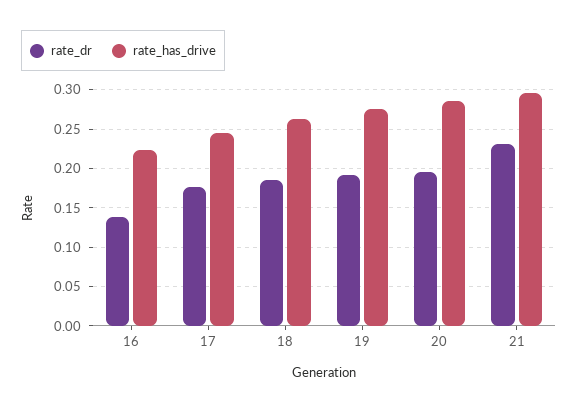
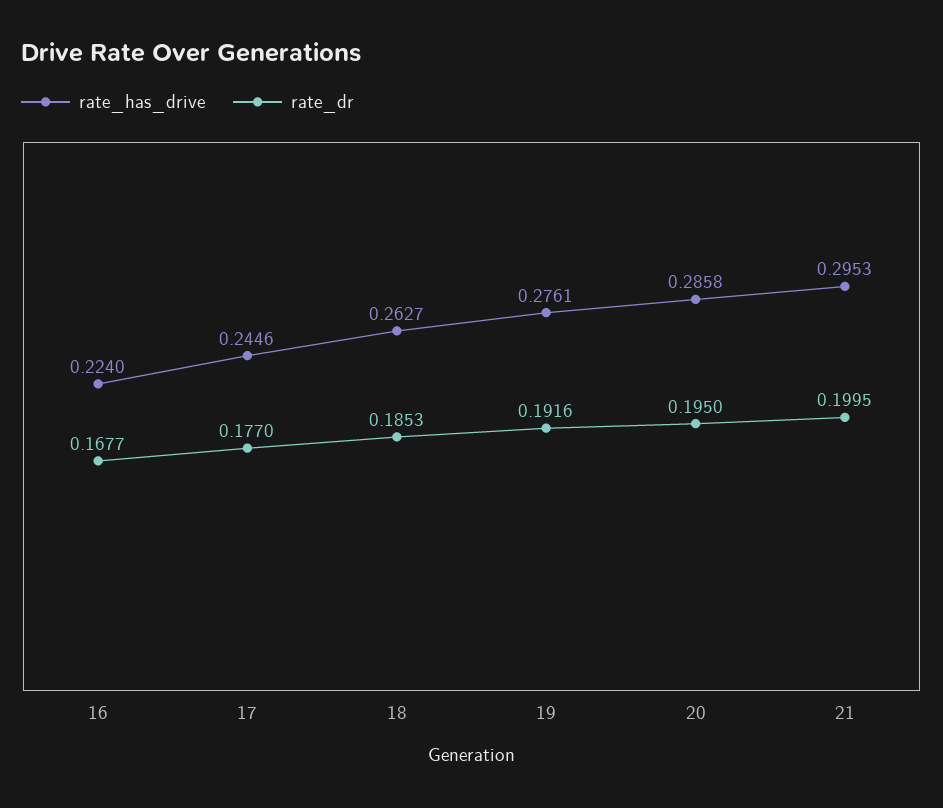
rate_dr, 16: 0.14 -> 0.1677
rate_dr, 21: 0.23 -> 0.1995

